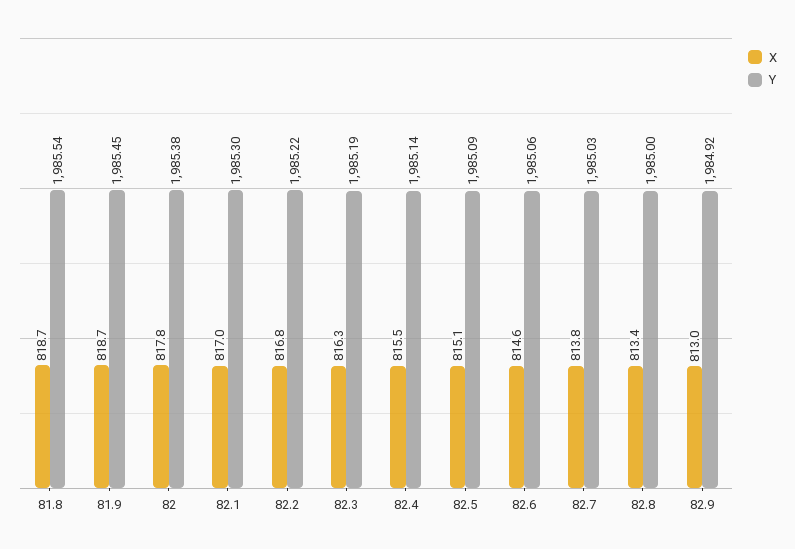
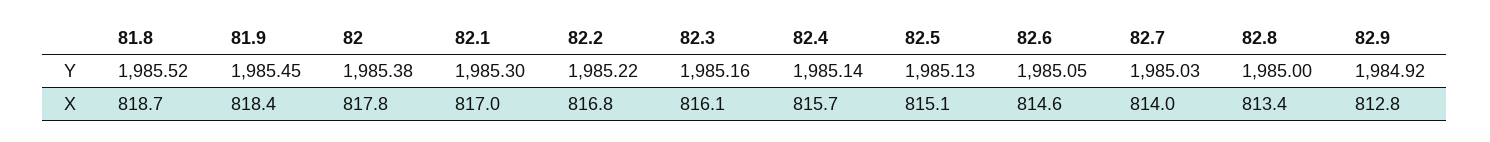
Y, 81.8: 1985.54 -> 1985.52
X, 81.9: 818.7 -> 818.4
X, 82.3: 816.3 -> 816.1
Y, 82.3: 1985.19 -> 1985.16
X, 82.4: 815.5 -> 815.7
Y, 82.5: 1985.09 -> 1985.13
Y, 82.6: 1985.06 -> 1985.05
X, 82.7: 813.8 -> 814
X, 82.9: 813 -> 812.8

